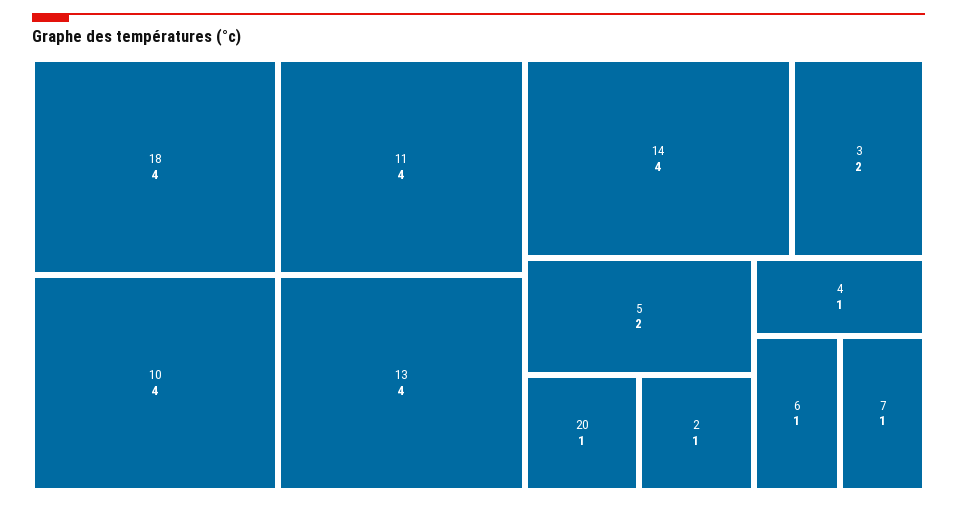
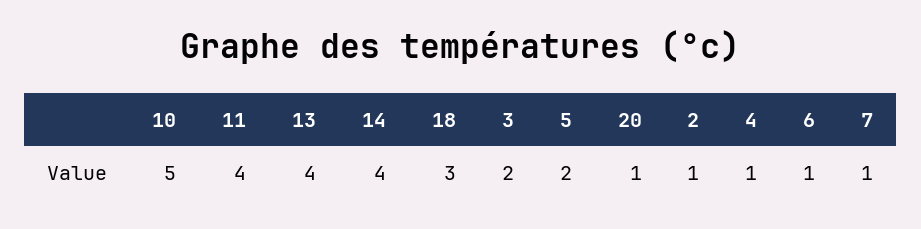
18: 4 -> 3
10: 4 -> 5

